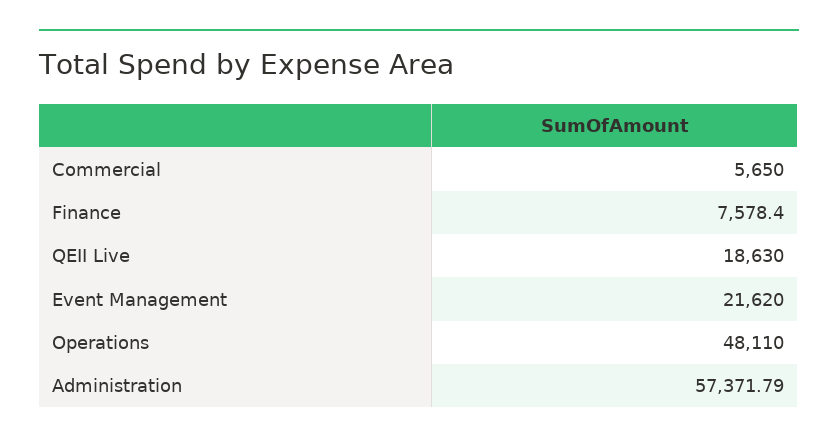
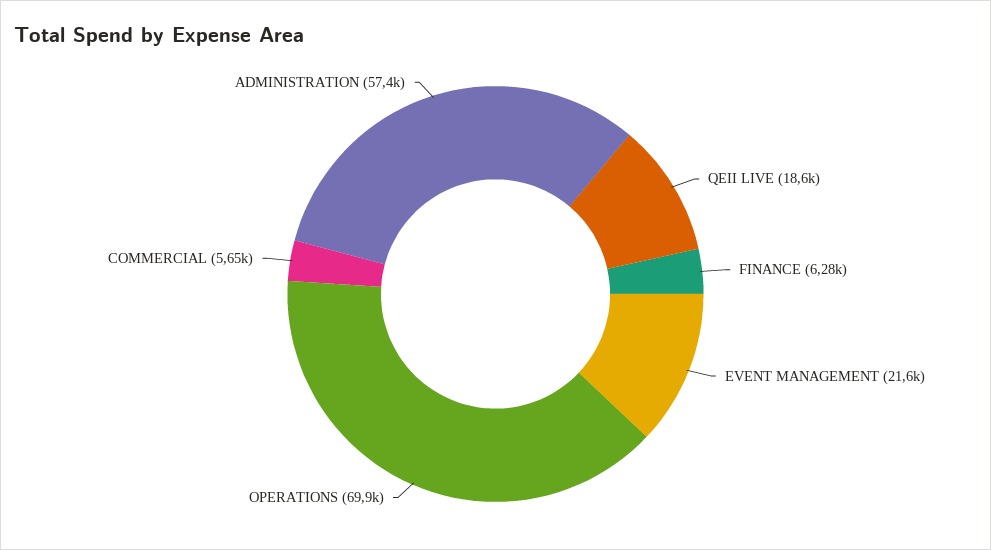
Finance: 7578.4 -> 6280
Operations: 48110 -> 69900

